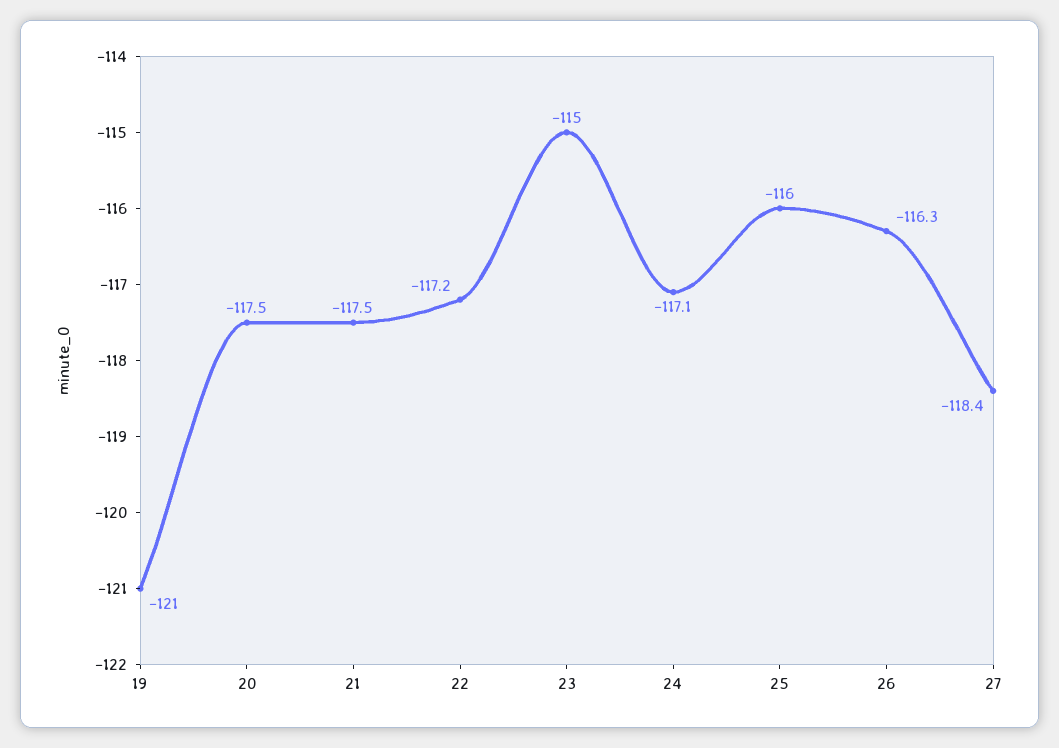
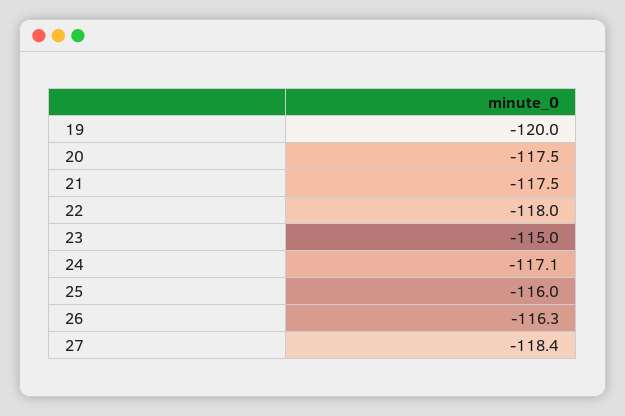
19: -121 -> -120
22: -117.2 -> -118

